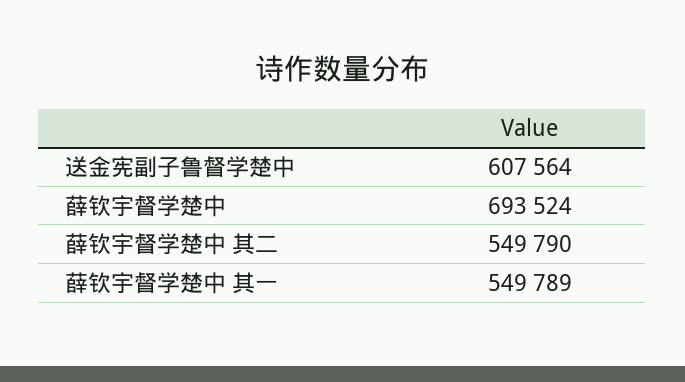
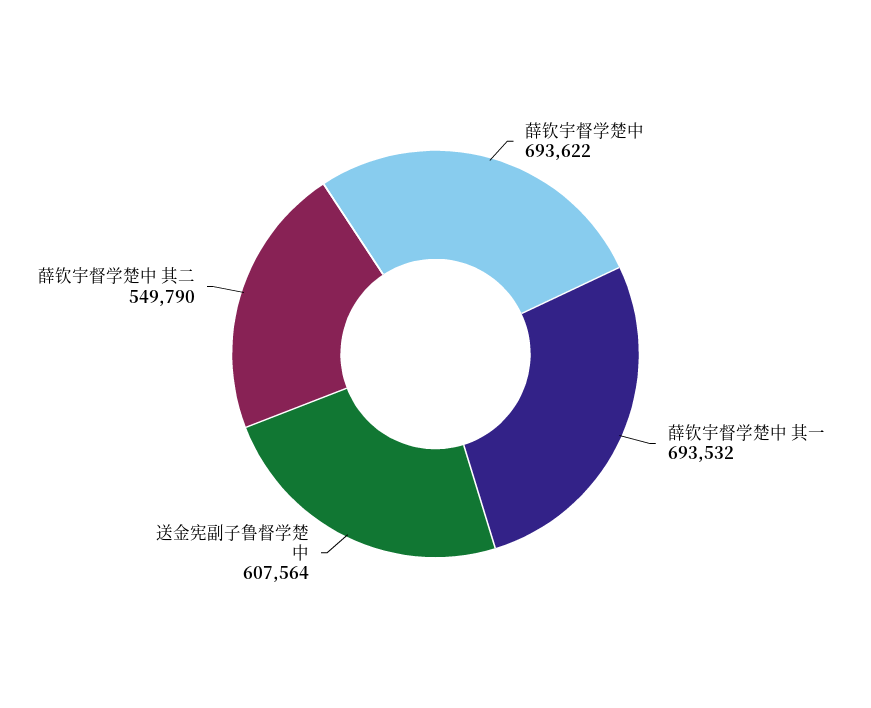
薛钦宇督学楚中: 693524 -> 693622
薛钦宇督学楚中 其一: 549789 -> 693532

